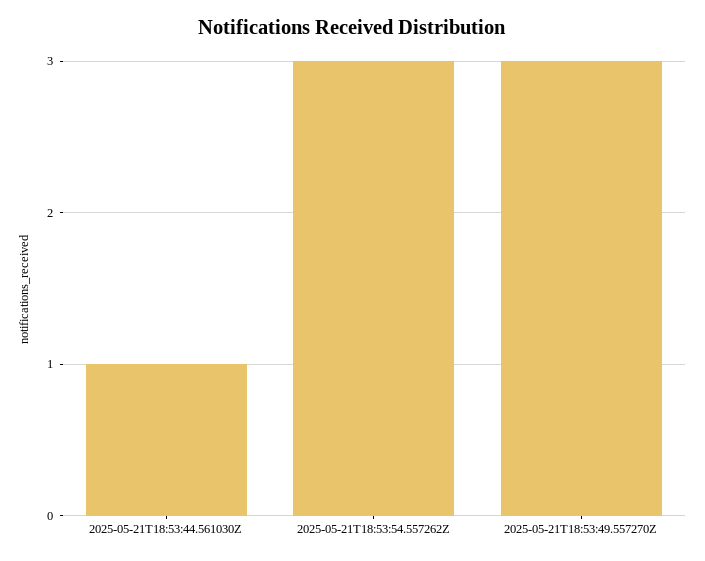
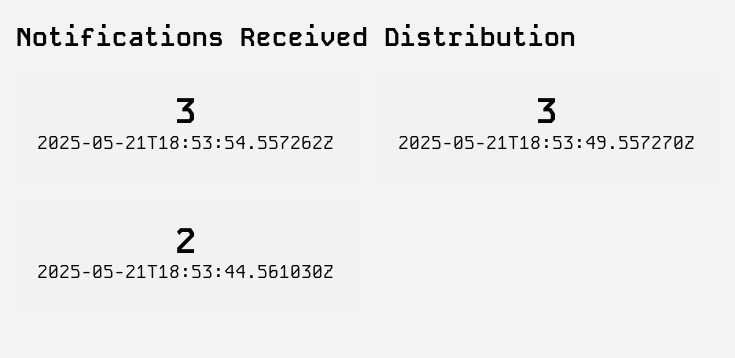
2025-05-21T18:53:44.561030Z: 1 -> 2

